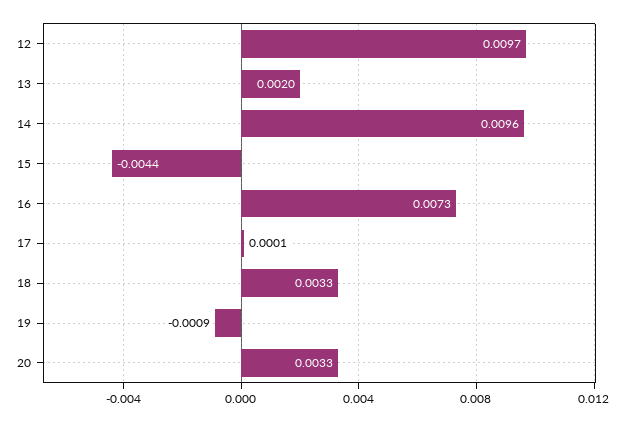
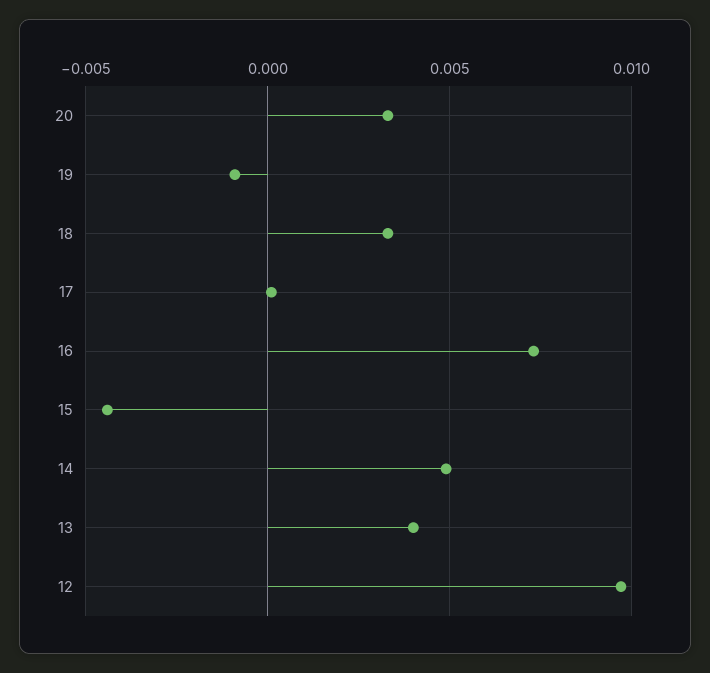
13: 0.002 -> 0.004
14: 0.0096 -> 0.005

